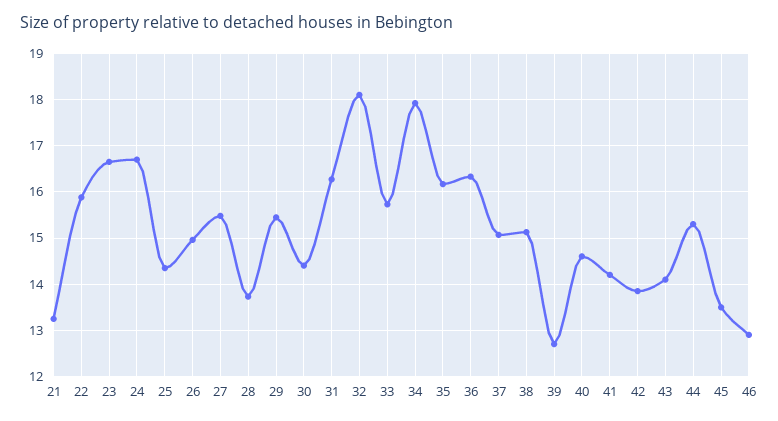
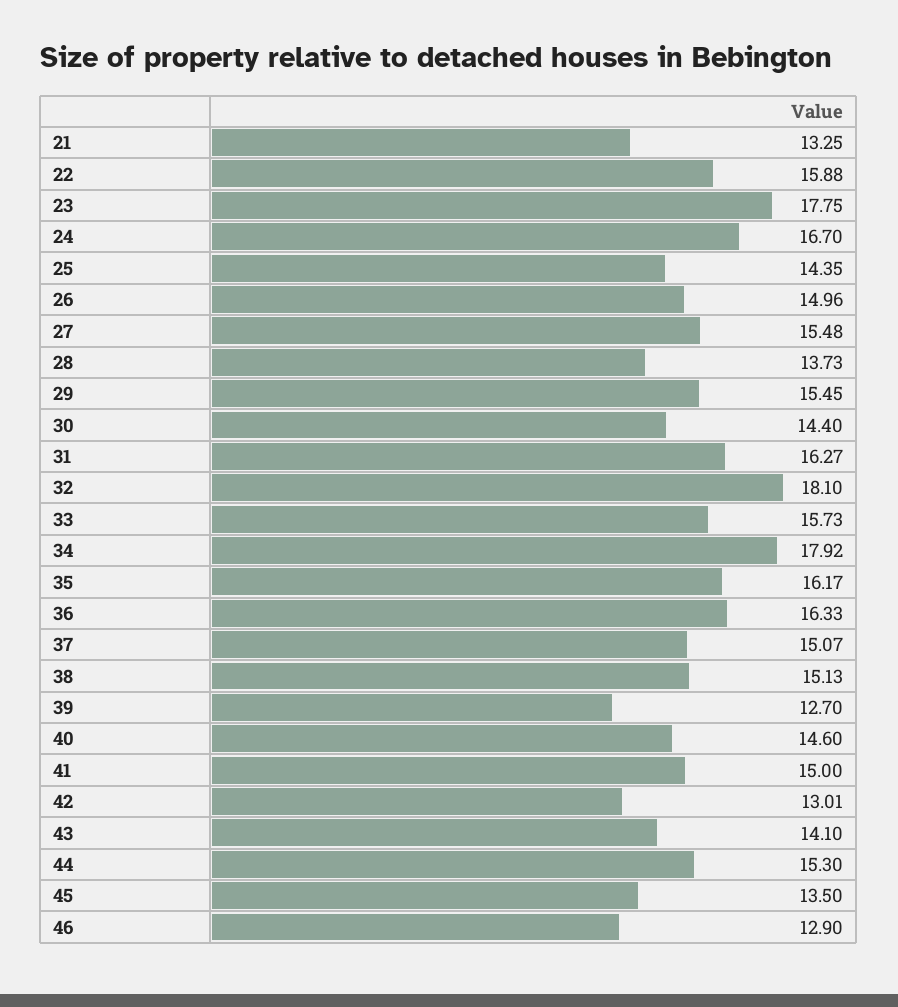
23: 16.6 -> 17.75
41: 14.2 -> 15
42: 13.8 -> 13.01

